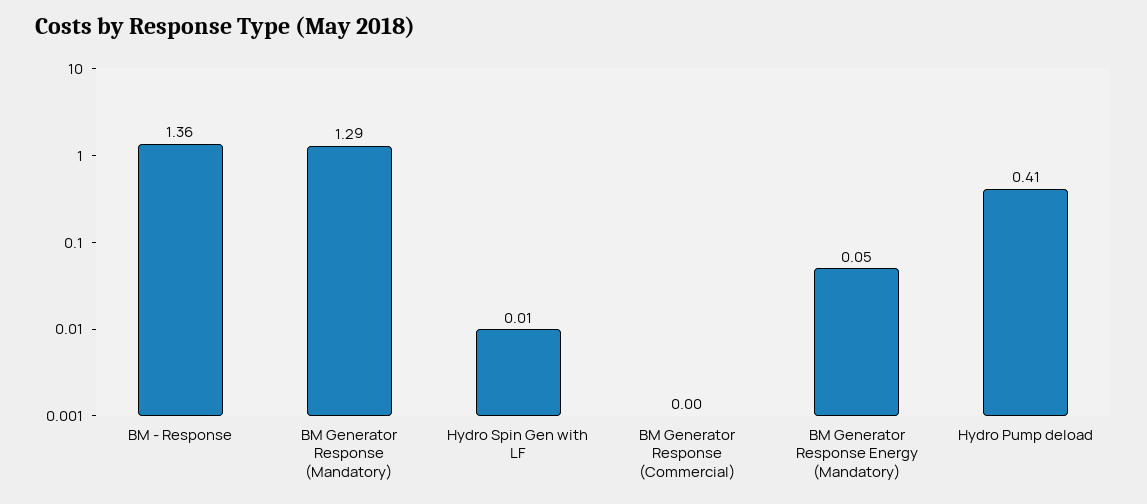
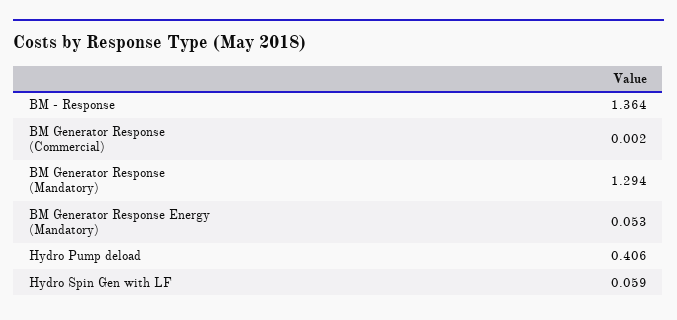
Hydro Spin Gen with LF: 0.01 -> 0.059

